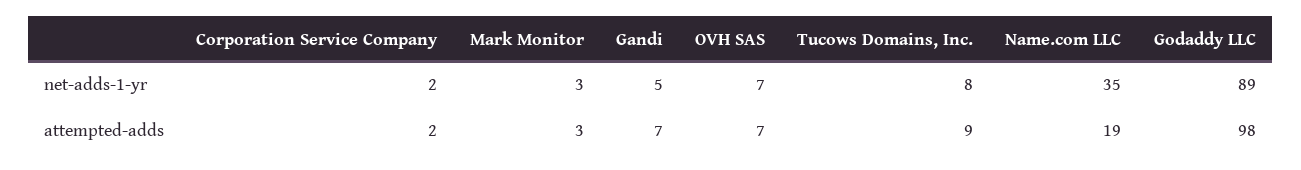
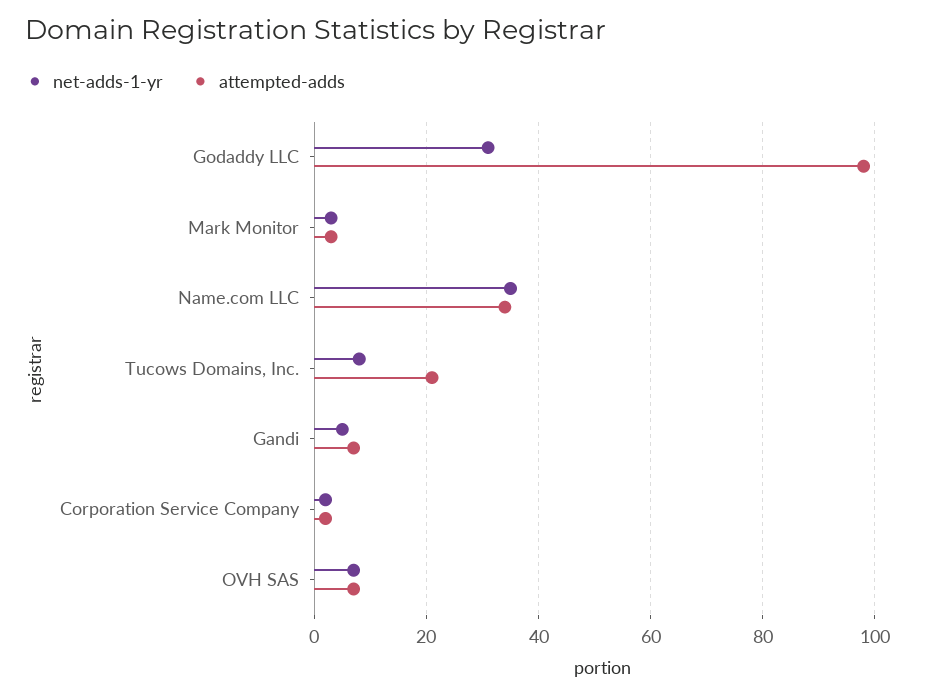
net-adds-1-yr, Godaddy LLC: 89 -> 30
attempted-adds, Tucows Domains, Inc.: 9 -> 20
attempted-adds, Name.com LLC: 19 -> 35

